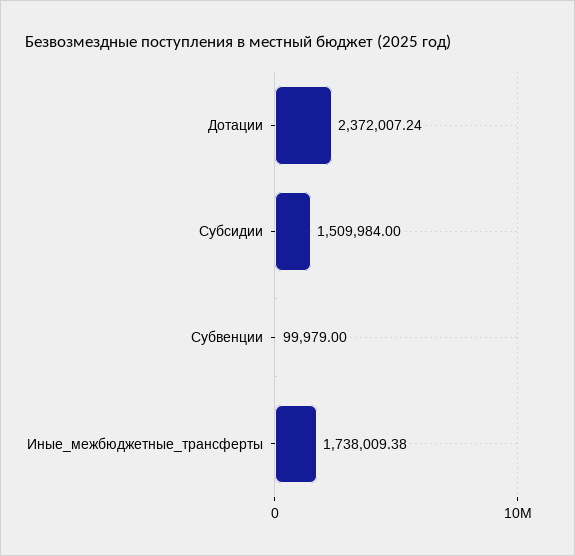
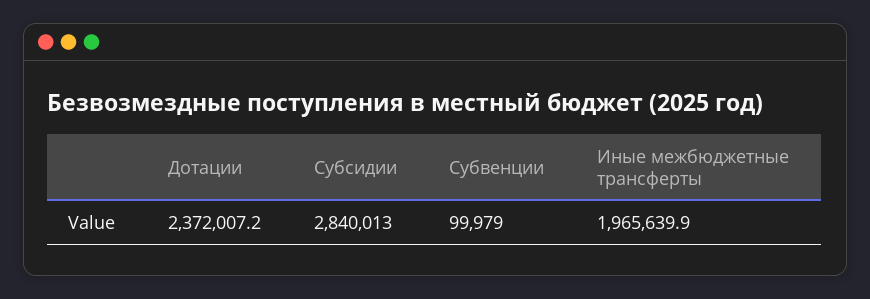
Субсидии: 1509984 -> 2840013
Иные_межбюджетные_трансферты: 1738009.38 -> 1965639.9

